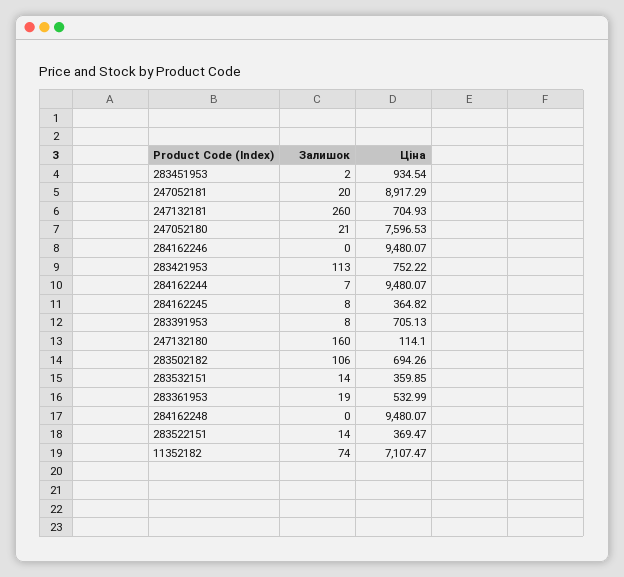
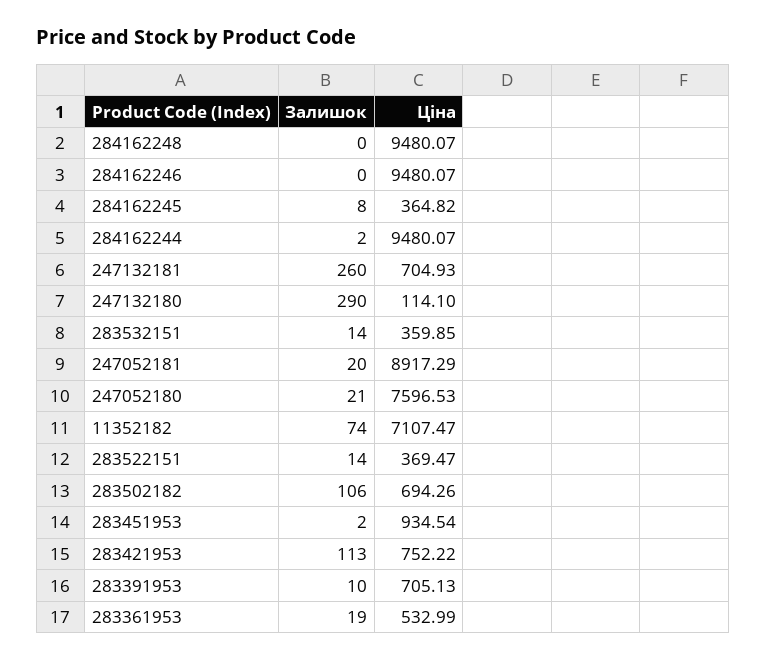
Залишок, 284162244: 7 -> 2
Залишок, 283391953: 8 -> 10
Залишок, 247132180: 160 -> 290

